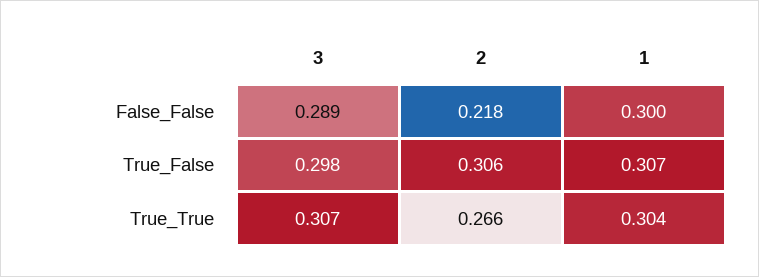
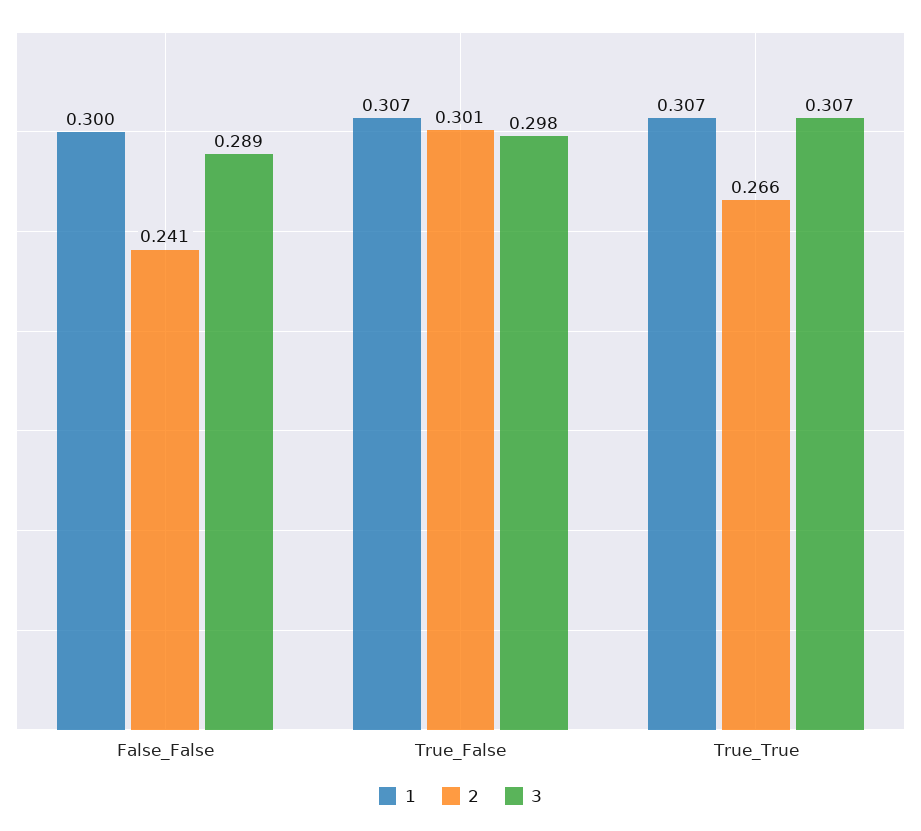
2, False_False: 0.218 -> 0.241
2, True_False: 0.306 -> 0.301
1, True_True: 0.304 -> 0.307

